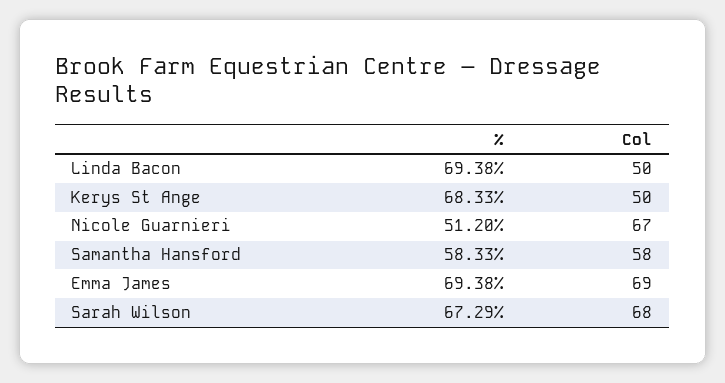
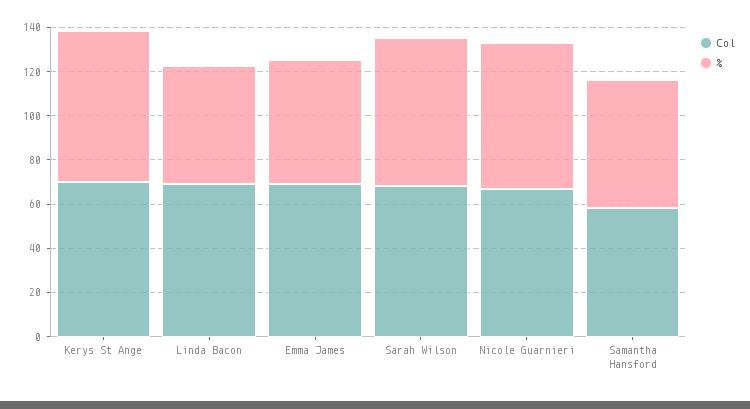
%, Linda Bacon: 69.38 -> 55
Col, Linda Bacon: 50 -> 70
Col, Kerys St Ange: 50 -> 70
%, Nicole Guarnieri: 51.2 -> 65
%, Emma James: 69.38 -> 55

